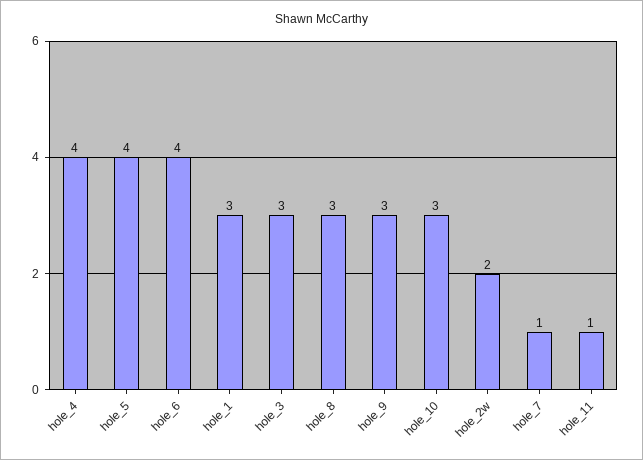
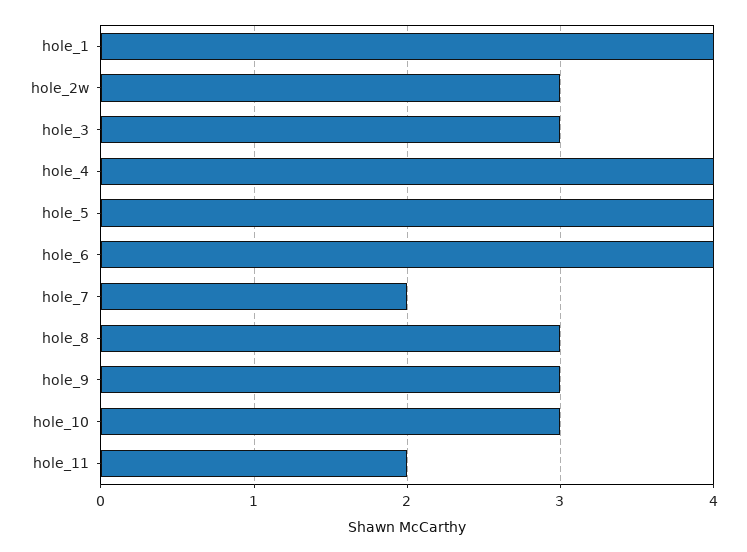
hole_1: 3 -> 4
hole_2w: 2 -> 3
hole_7: 1 -> 2
hole_11: 1 -> 2

